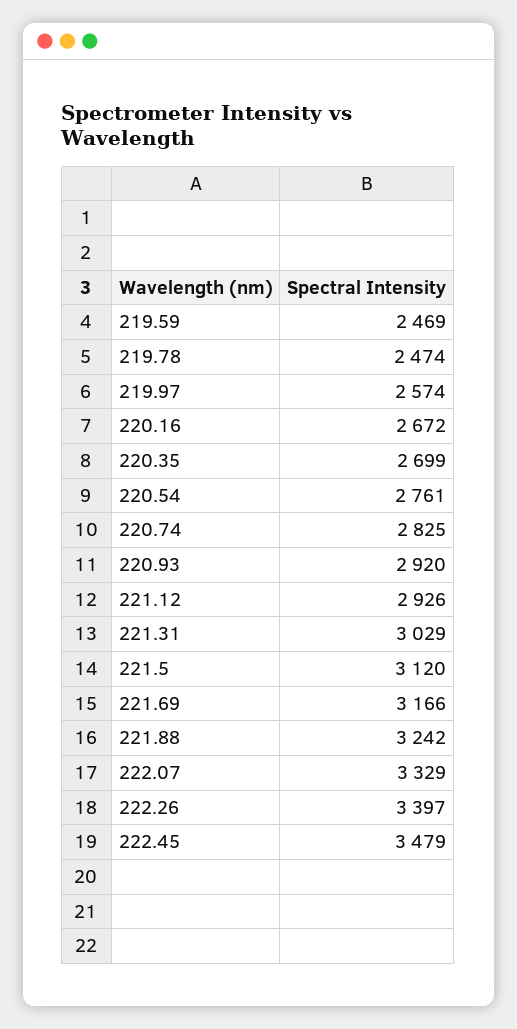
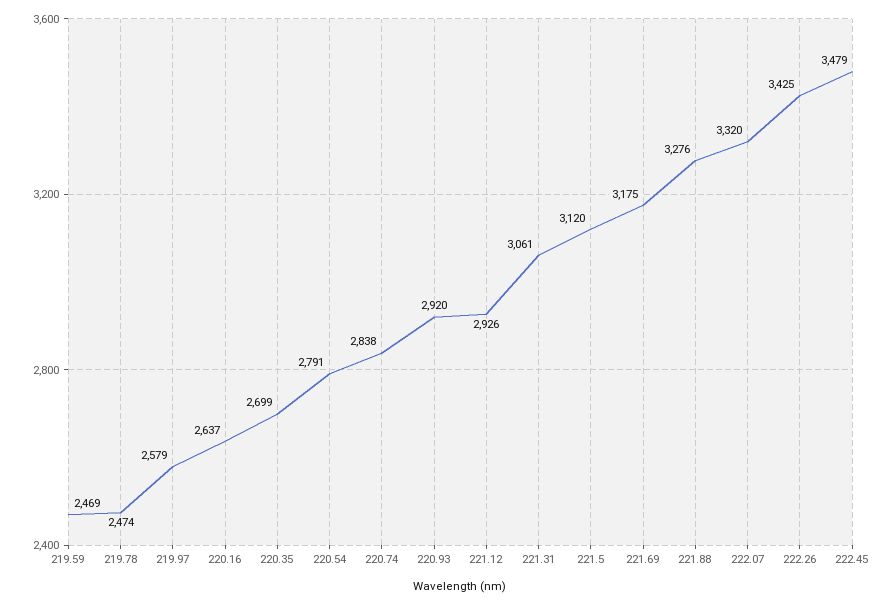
219.97: 2574 -> 2579
220.16: 2672 -> 2637
220.54: 2761 -> 2791
220.74: 2825 -> 2838
221.31: 3029 -> 3061
221.69: 3166 -> 3175
221.88: 3242 -> 3276
222.07: 3329 -> 3320
222.26: 3397 -> 3425

